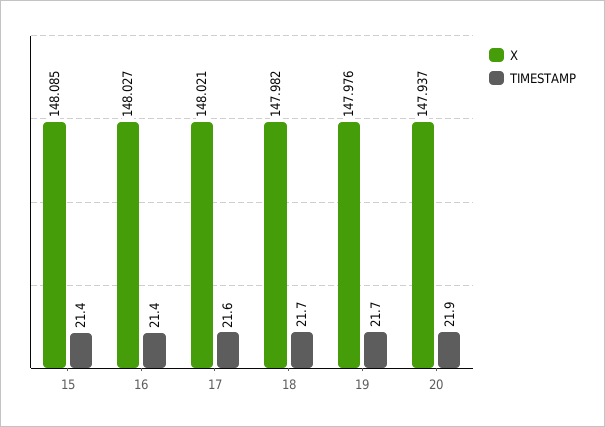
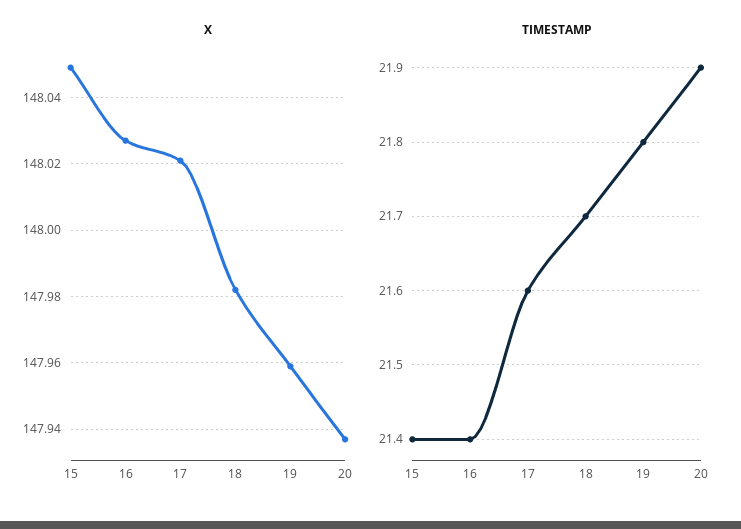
X, 15: 148.085 -> 148.05
X, 19: 147.976 -> 147.96
TIMESTAMP, 19: 21.7 -> 21.8

